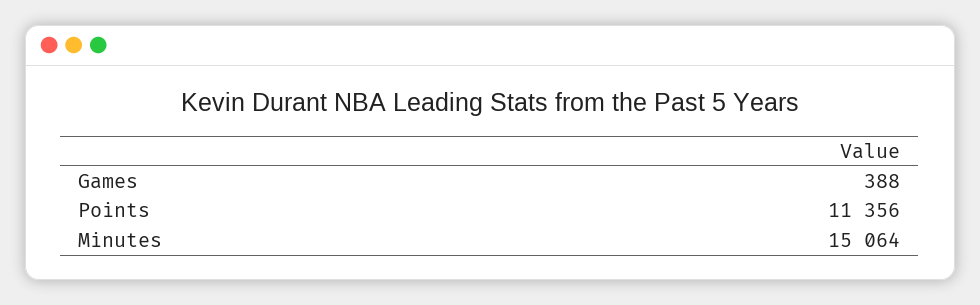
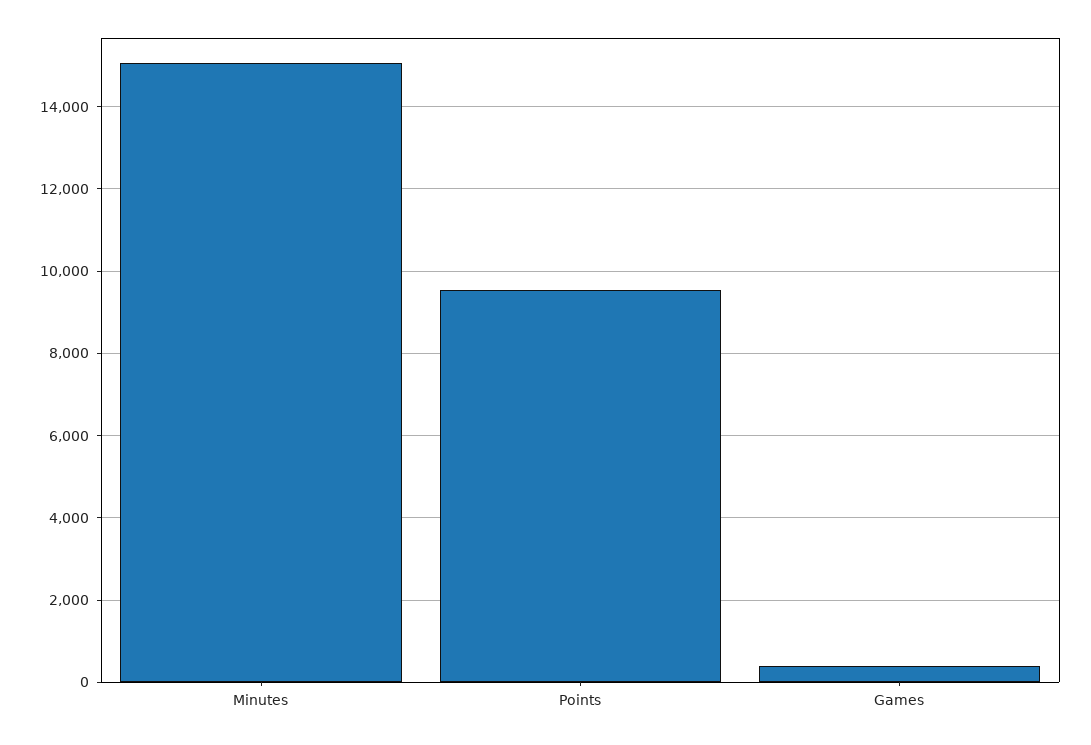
Points: 11356 -> 9600

